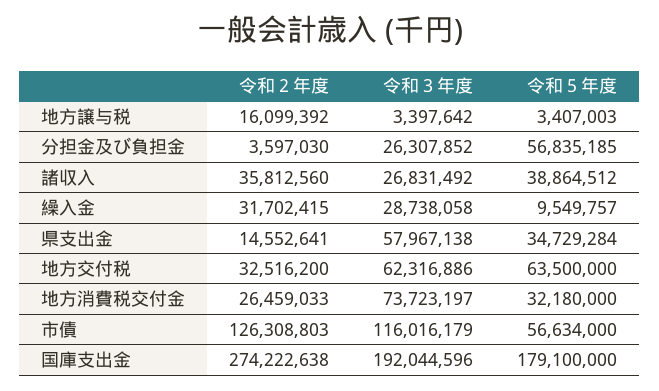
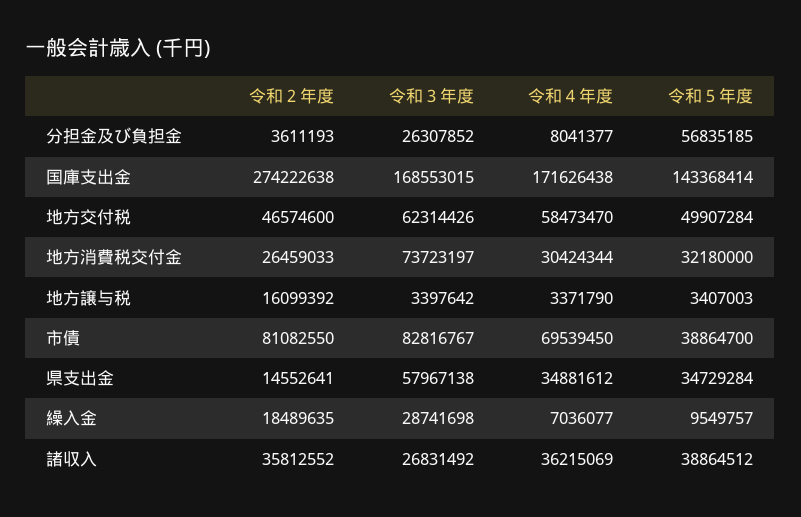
令和２年度, 分担金及び負担金: 3597030 -> 3611193
令和２年度, 諸収入: 35812560 -> 35812552
令和２年度, 繰入金: 31702415 -> 18489635
令和３年度, 繰入金: 28738058 -> 28741698
令和２年度, 地方交付税: 32516200 -> 46574600
令和３年度, 地方交付税: 62316886 -> 62314426
令和５年度, 地方交付税: 63500000 -> 49907284
令和２年度, 市債: 126308803 -> 81082550
令和３年度, 市債: 116016179 -> 82816767
令和５年度, 市債: 56634000 -> 38864700
令和３年度, 国庫支出金: 192044596 -> 168553015
令和５年度, 国庫支出金: 179100000 -> 143368414
令和４年度, 分担金及び負担金: none -> 8041377
令和４年度, 国庫支出金: none -> 171626438
令和４年度, 地方交付税: none -> 58473470
令和４年度, 地方消費税交付金: none -> 30424344
令和４年度, 地方譲与税: none -> 3371790
令和４年度, 市債: none -> 69539450
令和４年度, 県支出金: none -> 34881612
令和４年度, 繰入金: none -> 7036077
令和４年度, 諸収入: none -> 36215069

